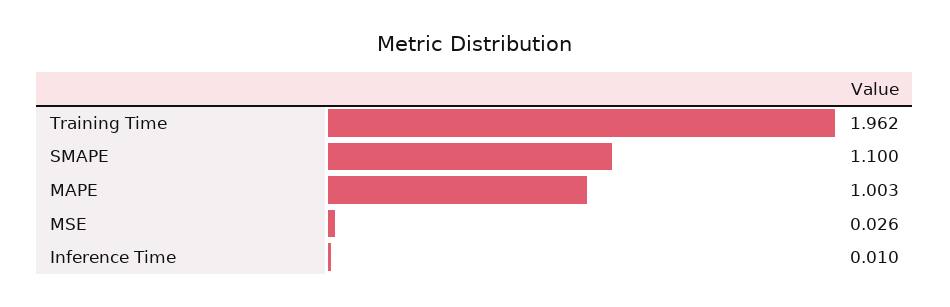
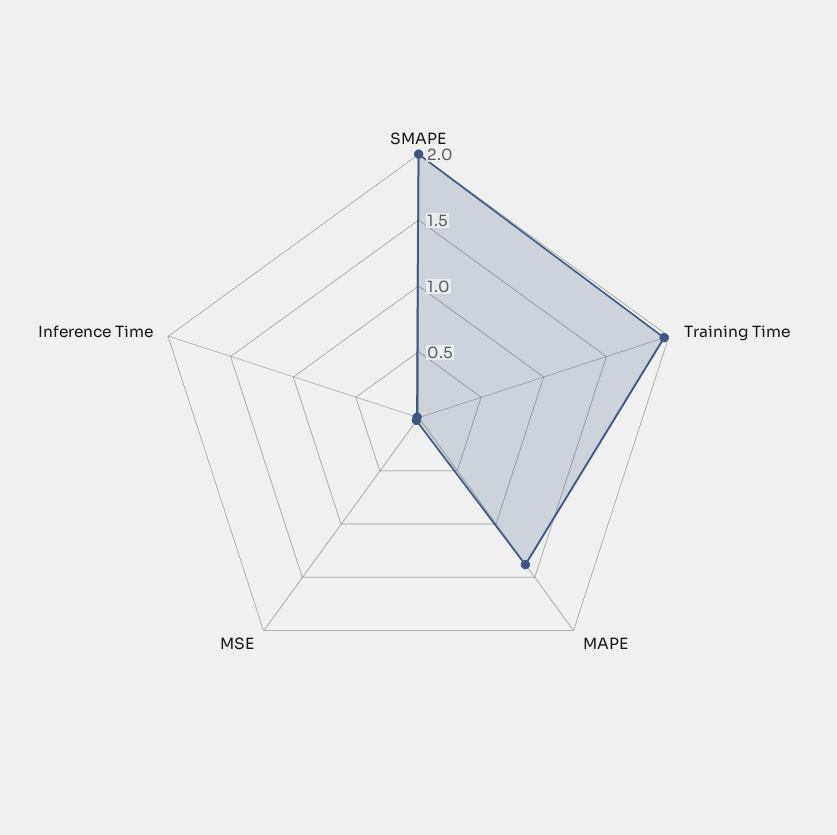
SMAPE: 1.1 -> 2
MAPE: 1.003 -> 1.4

